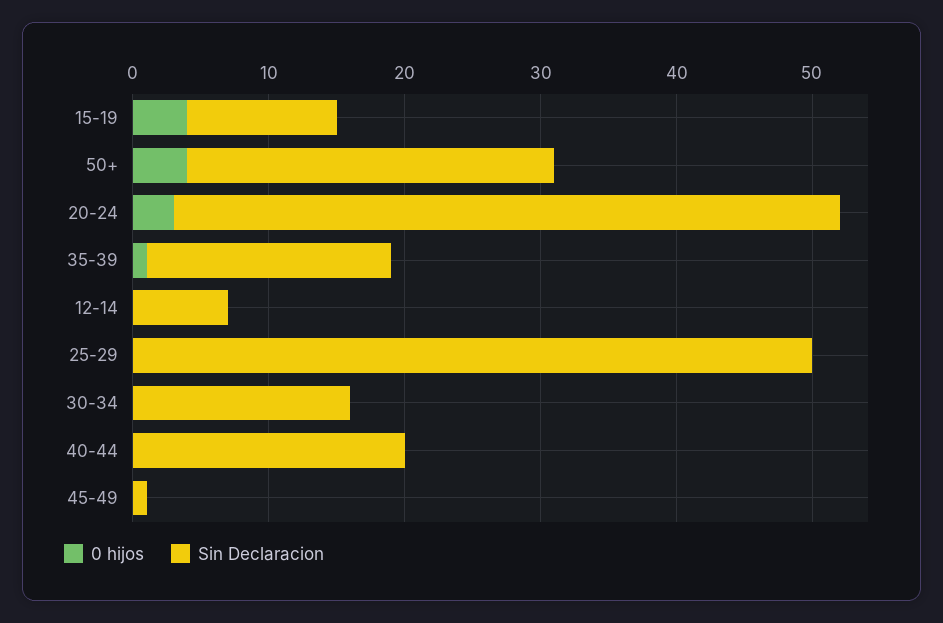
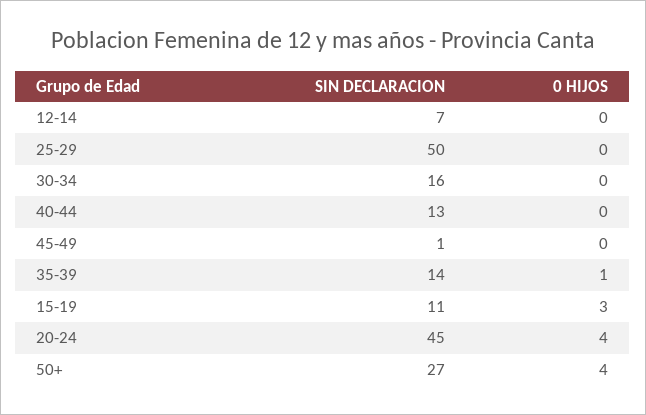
0 hijos, 15-19: 4 -> 3
0 hijos, 20-24: 3 -> 4
Sin Declaracion, 20-24: 49 -> 45
Sin Declaracion, 35-39: 18 -> 14
Sin Declaracion, 40-44: 20 -> 13

